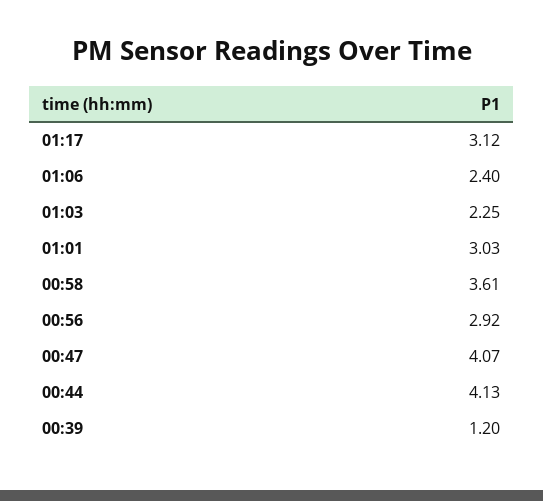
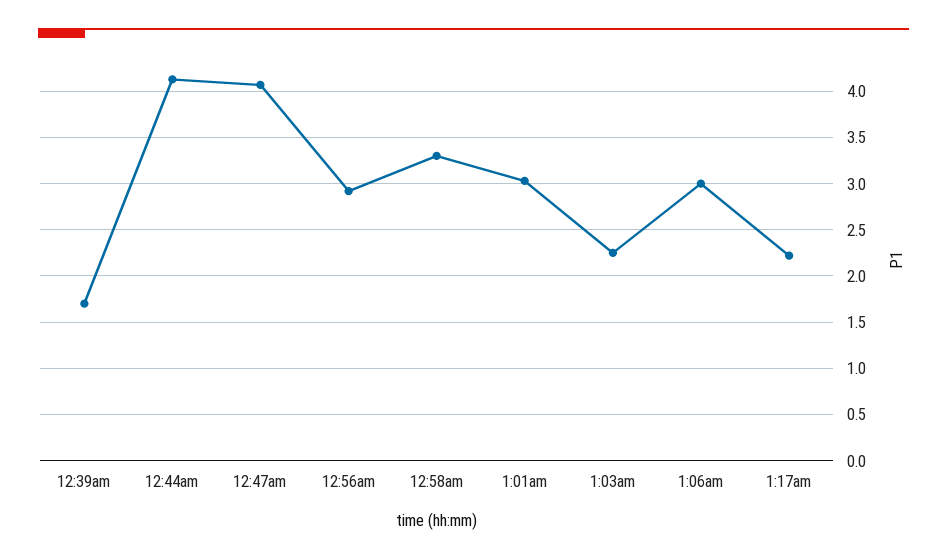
01:17: 3.12 -> 2.2
01:06: 2.4 -> 3
00:58: 3.61 -> 3.3
00:39: 1.2 -> 1.7

